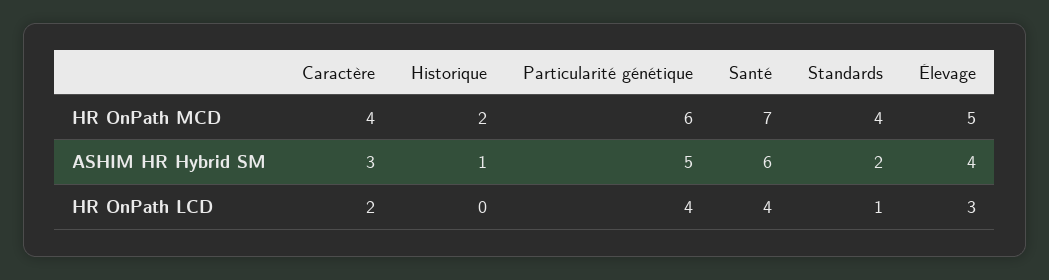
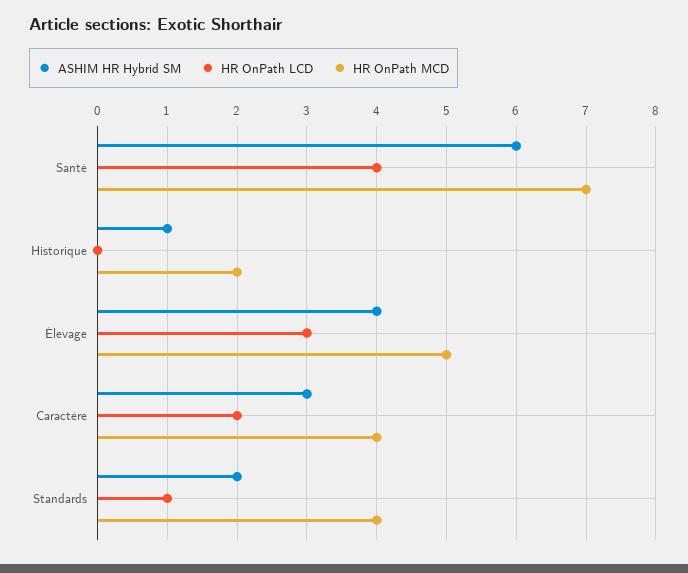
HR OnPath MCD, Particularité génétique: 6 -> none
ASHIM HR Hybrid SM, Particularité génétique: 5 -> none
HR OnPath LCD, Particularité génétique: 4 -> none

